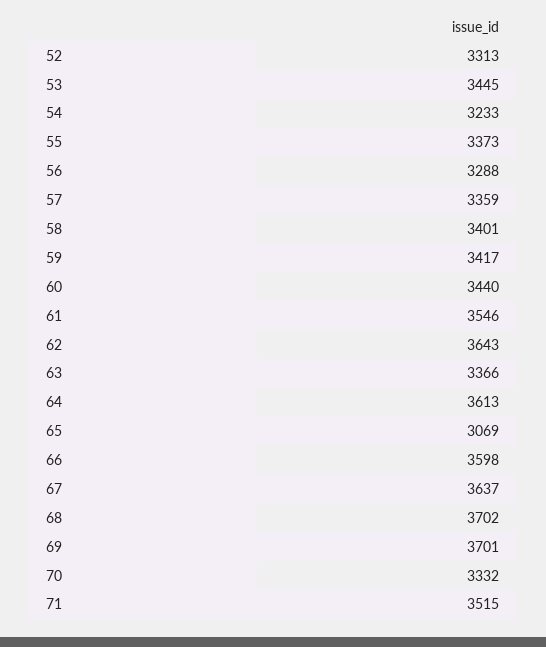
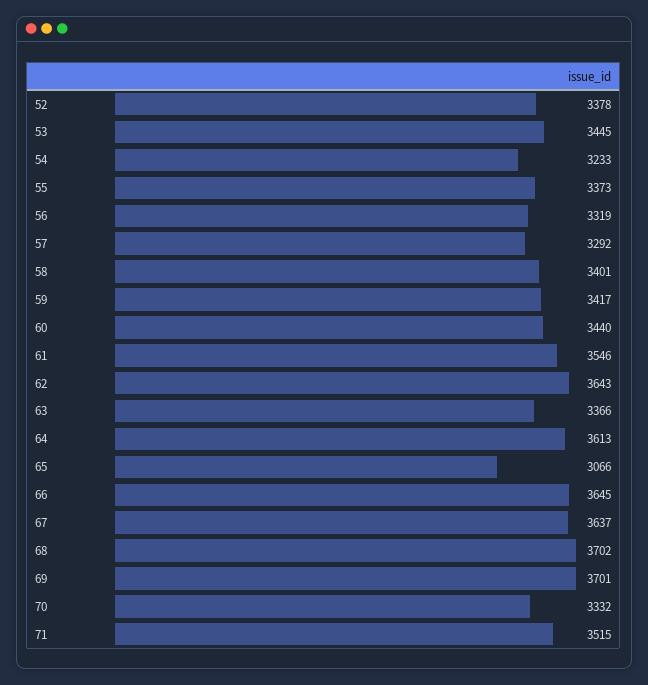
52: 3313 -> 3378
56: 3288 -> 3319
57: 3359 -> 3292
65: 3069 -> 3066
66: 3598 -> 3645

